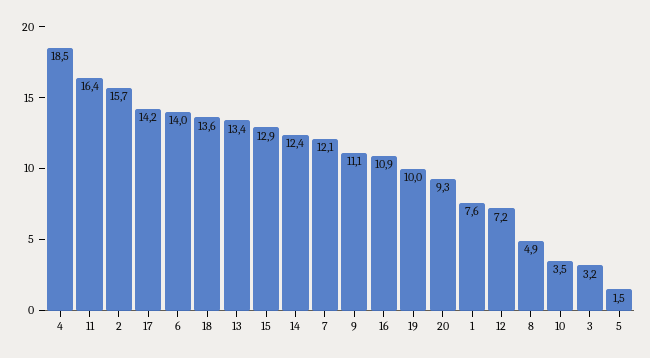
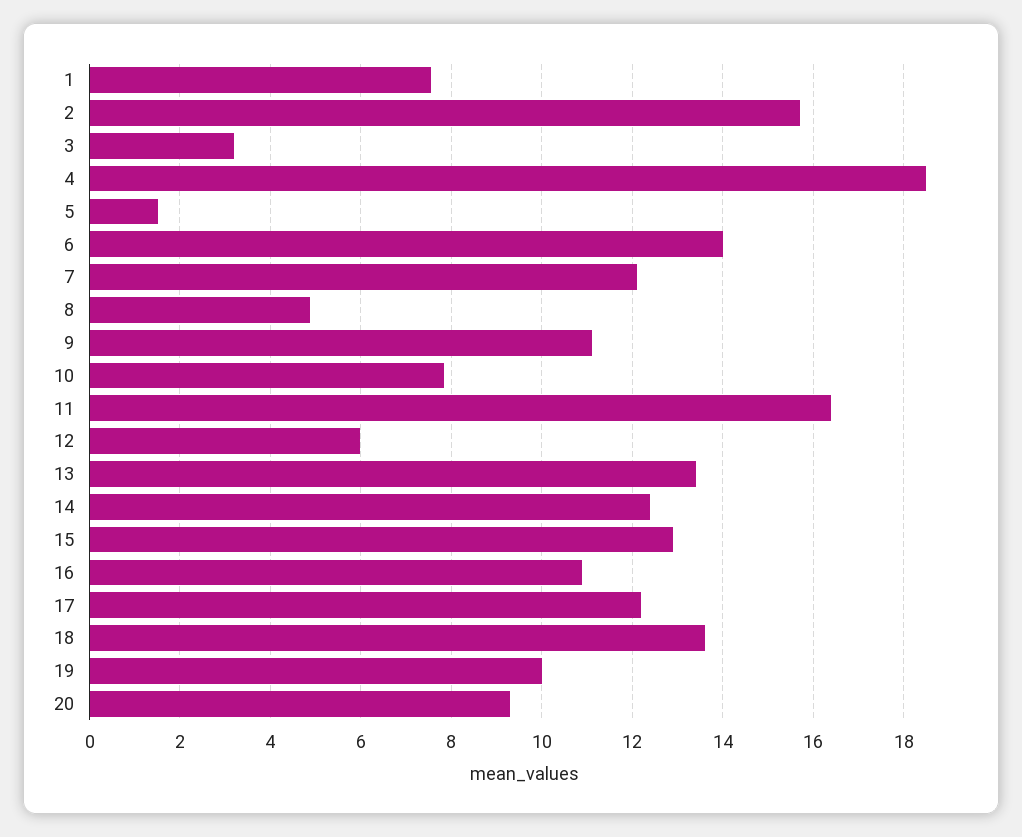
17: 14.2 -> 12.2
12: 7.2 -> 6
10: 3.5 -> 7.8

